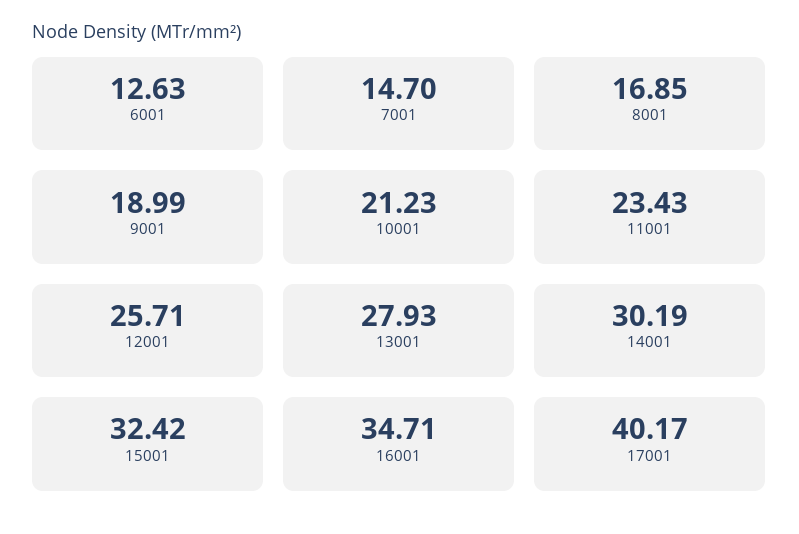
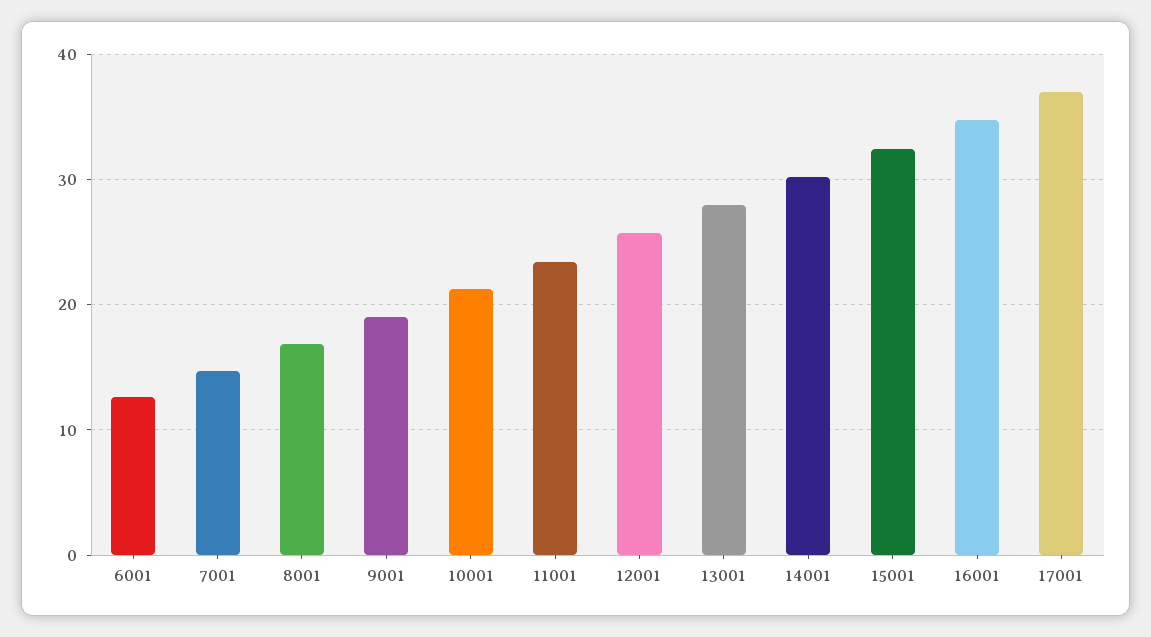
17001: 40.17 -> 37

